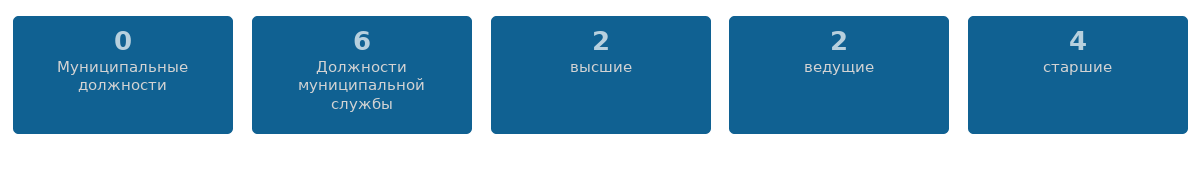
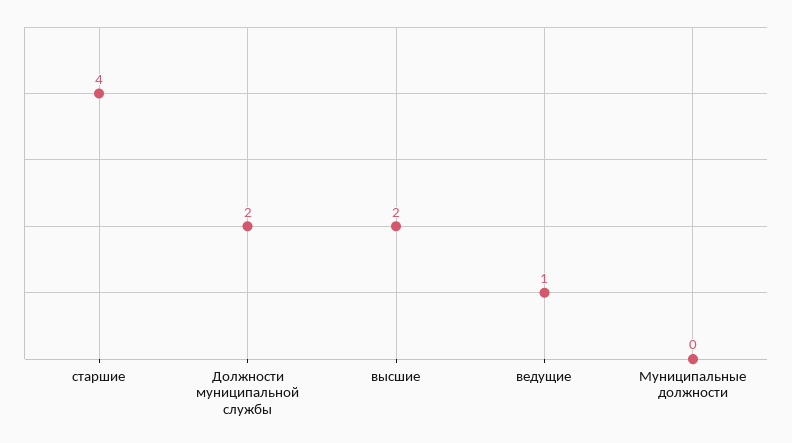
Должности муниципальной службы: 6 -> 2
ведущие: 2 -> 1

